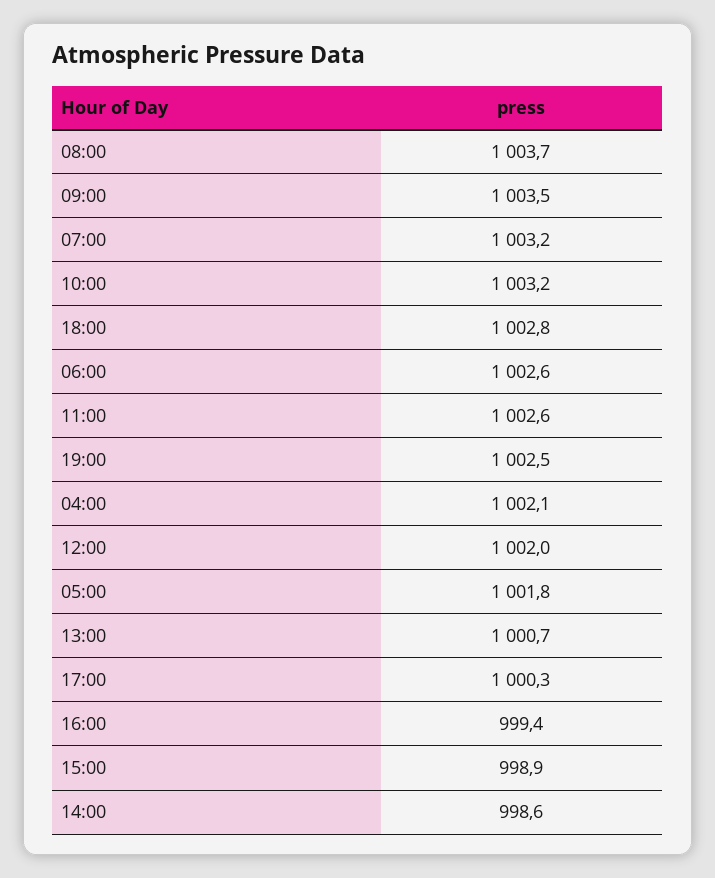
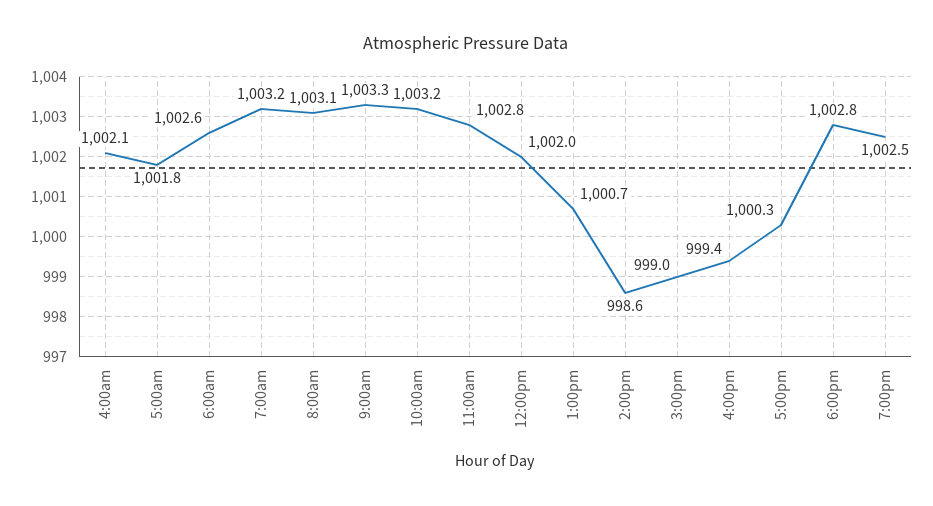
08:00: 1003.7 -> 1003.1
09:00: 1003.5 -> 1003.3
11:00: 1002.6 -> 1002.8
15:00: 998.9 -> 999

